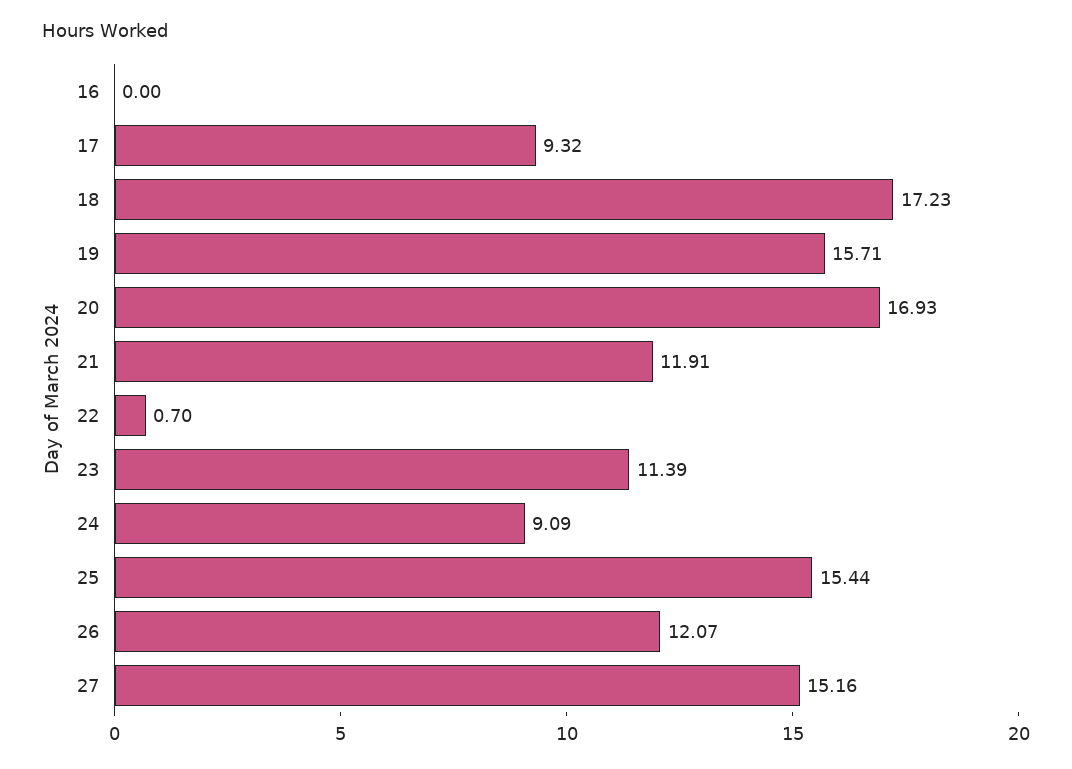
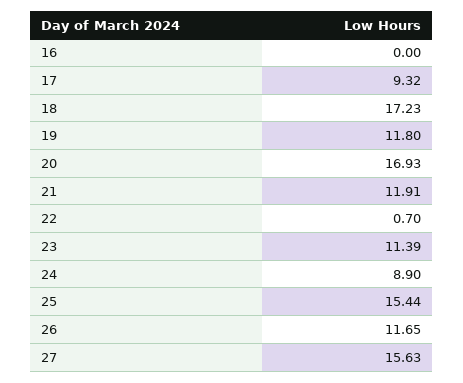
19: 15.71 -> 11.8
24: 9.09 -> 8.9
26: 12.07 -> 11.65
27: 15.16 -> 15.63

